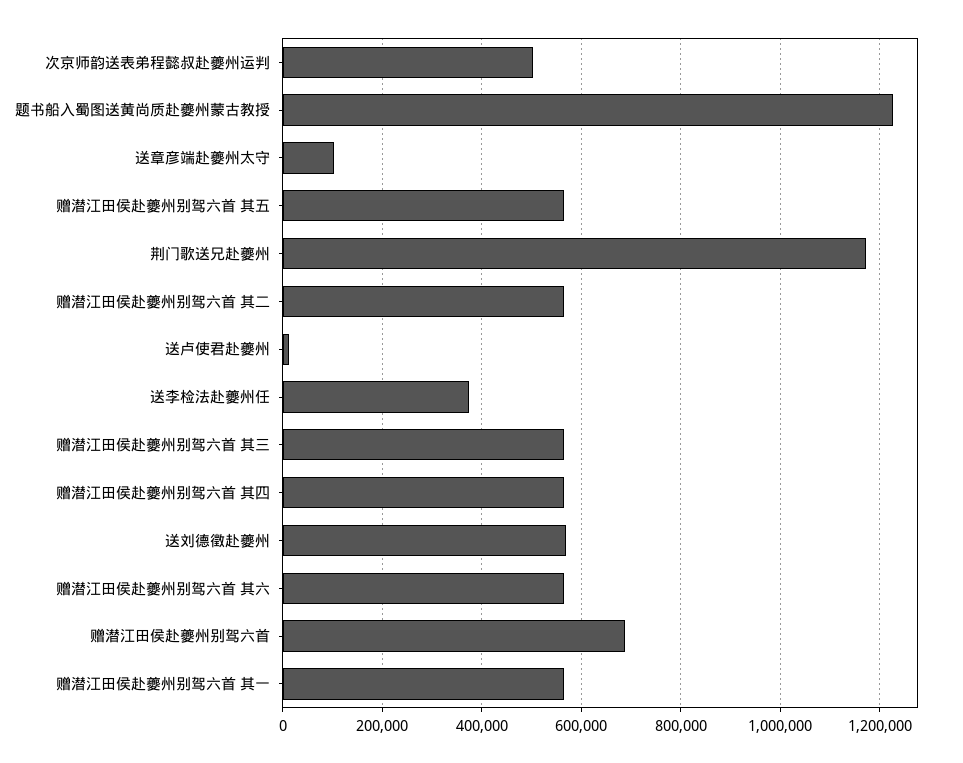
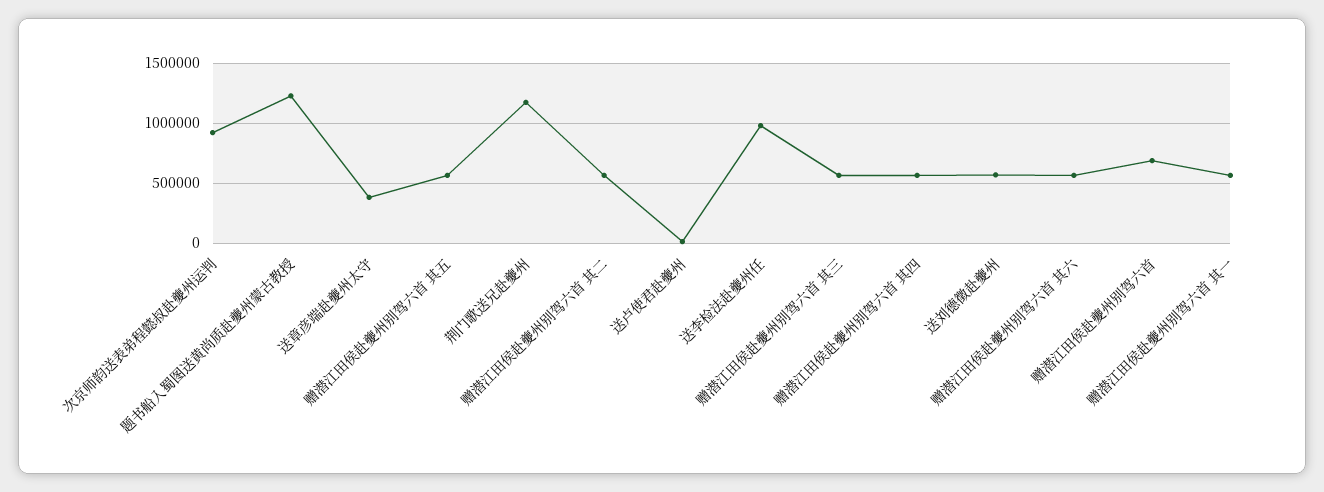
次京师韵送表弟程懿叔赴夔州运判: 500000 -> 900000
送章彦端赴夔州太守: 100000 -> 400000
送李检法赴夔州任: 380000 -> 1000000

